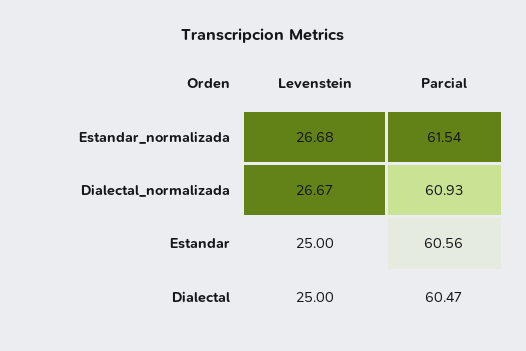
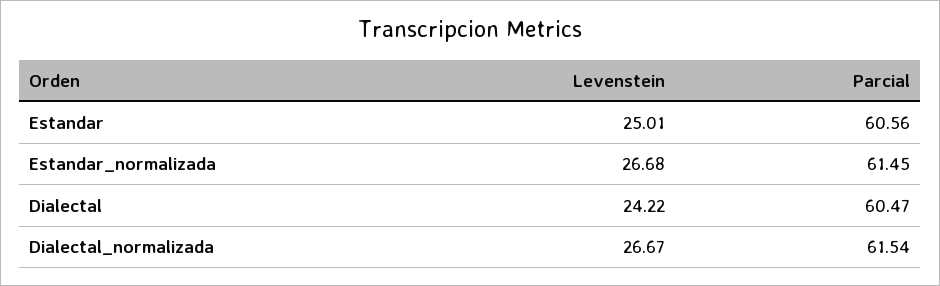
Parcial, Estandar_normalizada: 61.54 -> 61.45
Parcial, Dialectal_normalizada: 60.93 -> 61.54
Levenstein, Estandar: 25 -> 25.01
Levenstein, Dialectal: 25 -> 24.22

